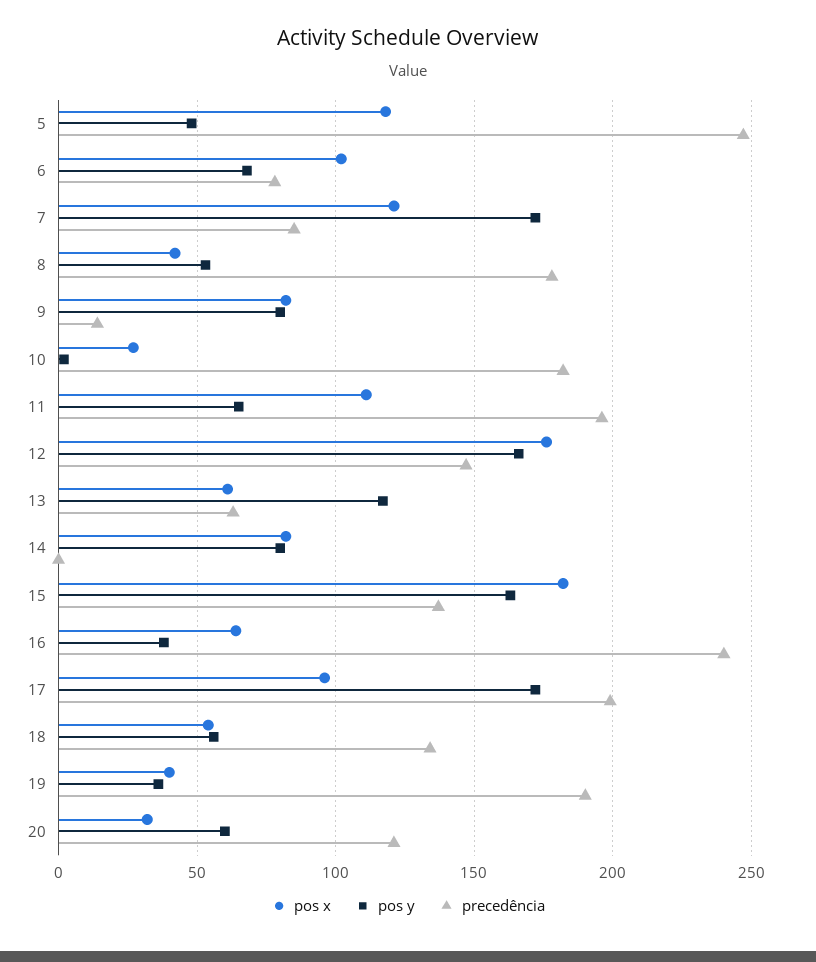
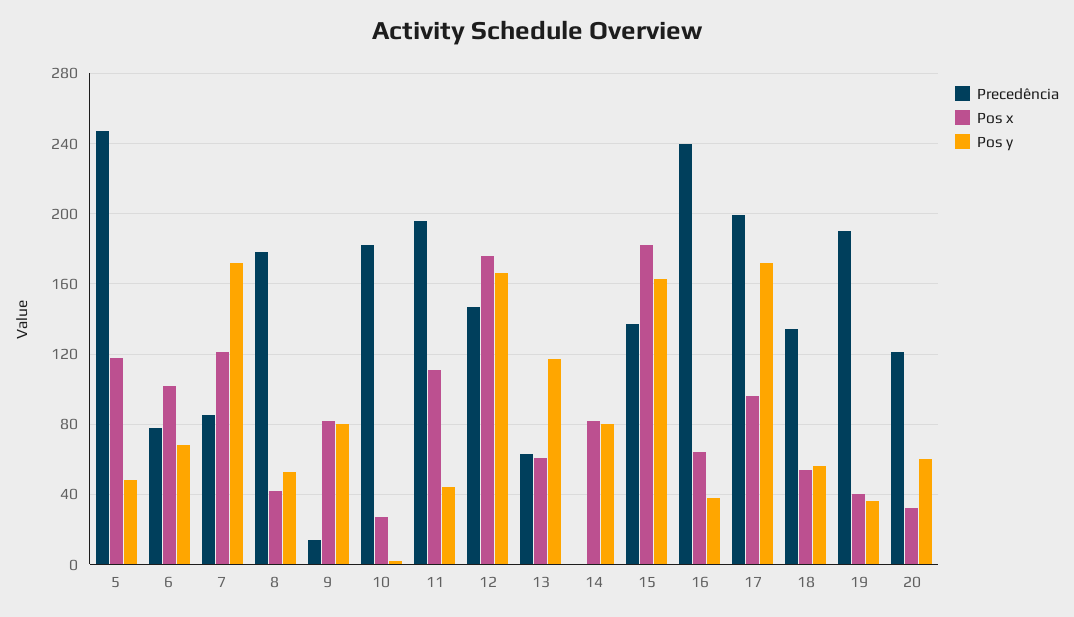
pos y, 11: 65 -> 45

